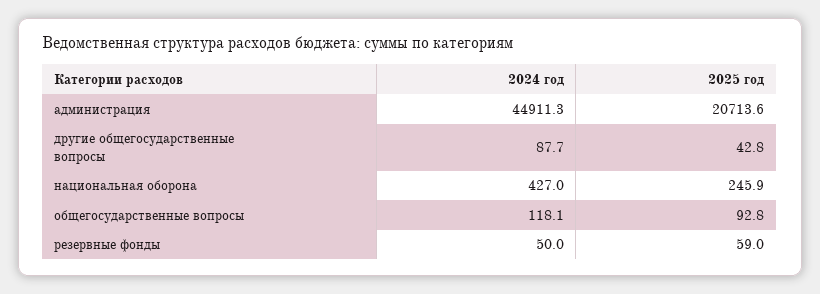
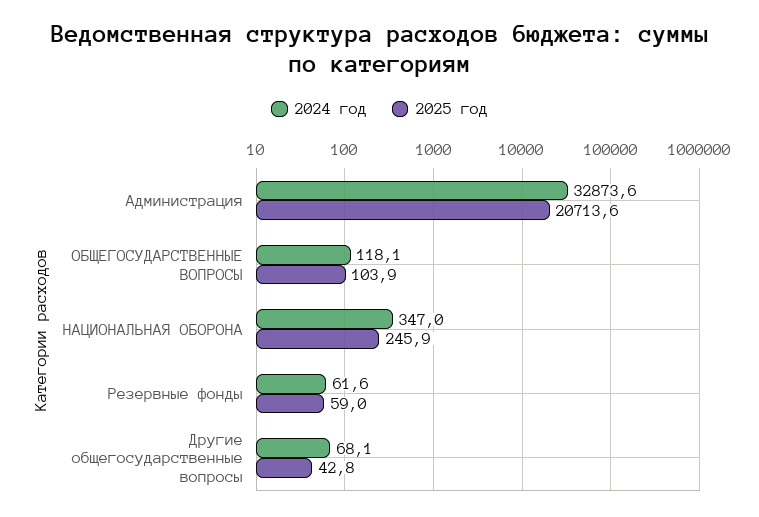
2024 год, администрация: 44911.3 -> 32873.6
2024 год, другие общегосударственные вопросы: 87.7 -> 68.1
2024 год, национальная оборона: 427 -> 347
2025 год, общегосударственные вопросы: 92.8 -> 103.9
2024 год, резервные фонды: 50 -> 61.6

